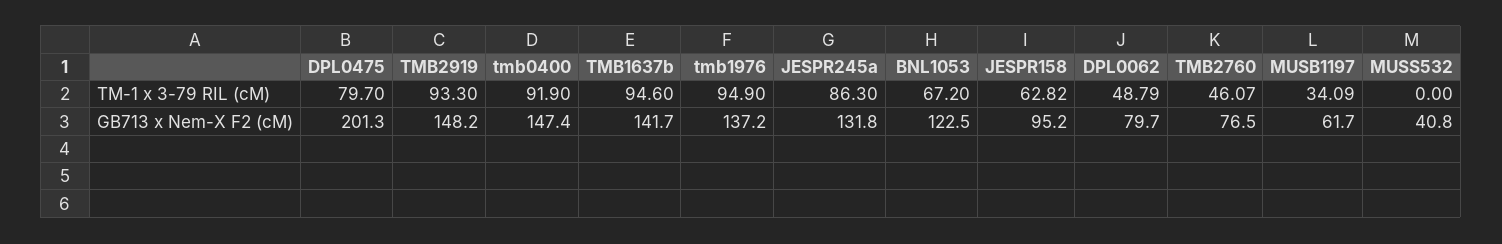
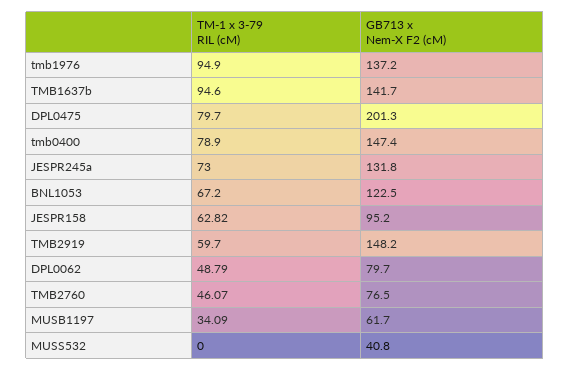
TMB2919, TM-1 x 3-79 RIL (cM): 93.3 -> 59.7
tmb0400, TM-1 x 3-79 RIL (cM): 91.9 -> 78.9
JESPR245a, TM-1 x 3-79 RIL (cM): 86.3 -> 73

